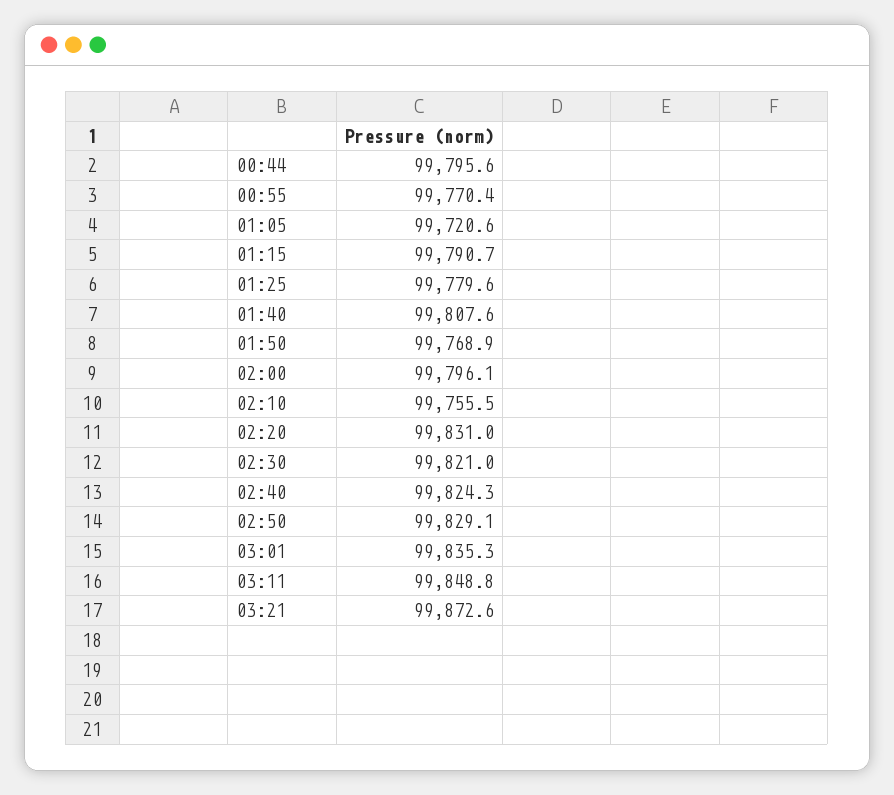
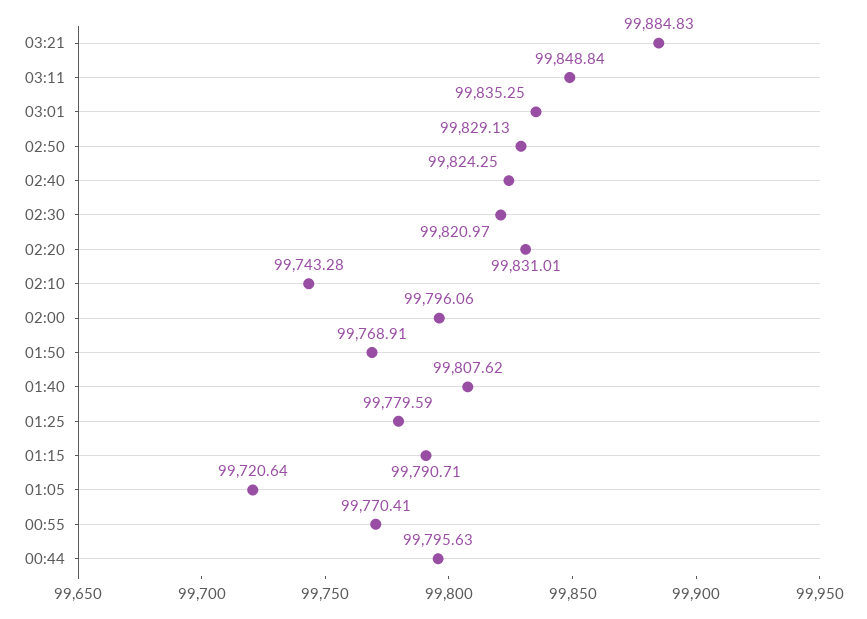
02:10: 99755.5 -> 99743.28
03:21: 99872.6 -> 99884.83

